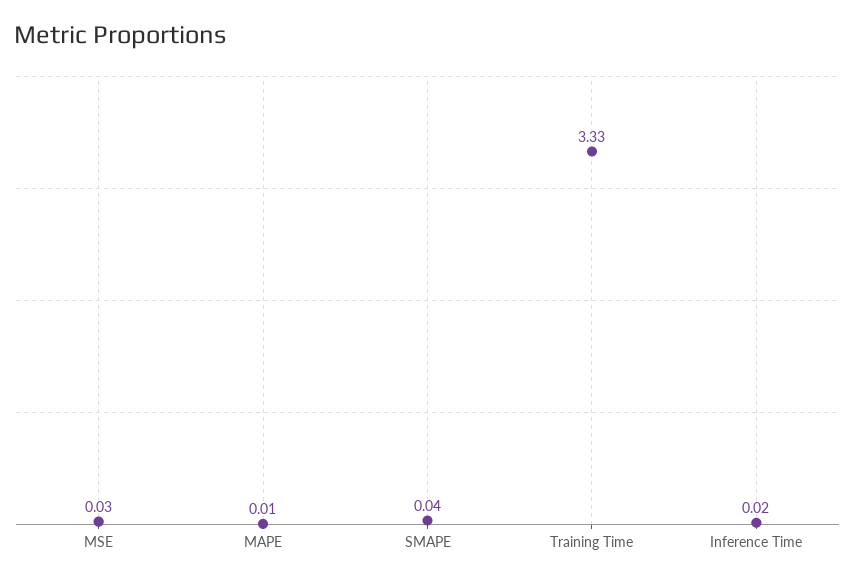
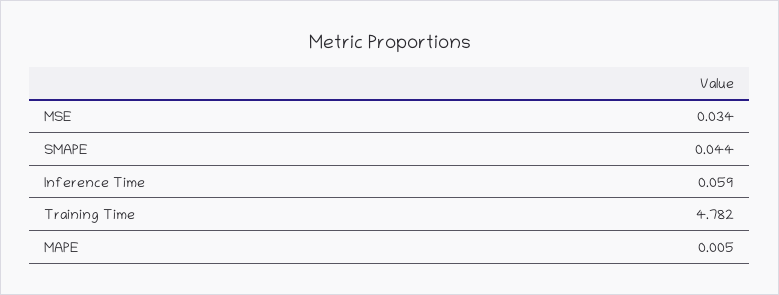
Training Time: 3.33 -> 4.782
Inference Time: 0.02 -> 0.059

